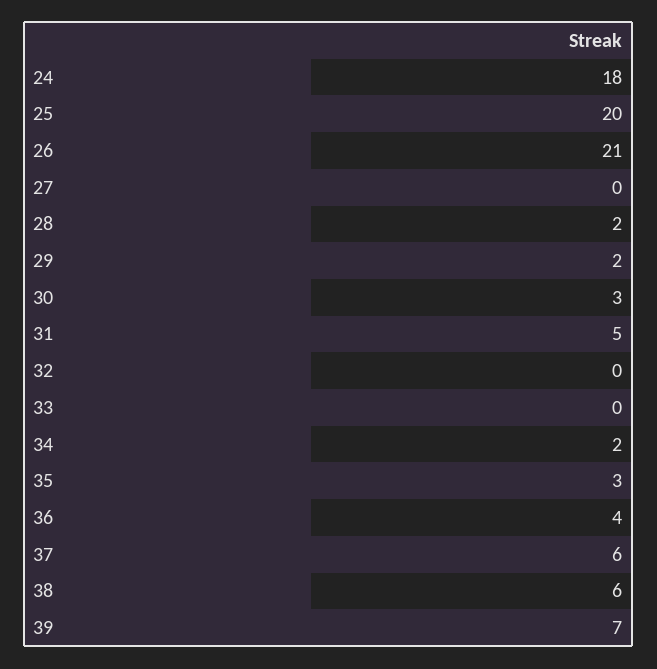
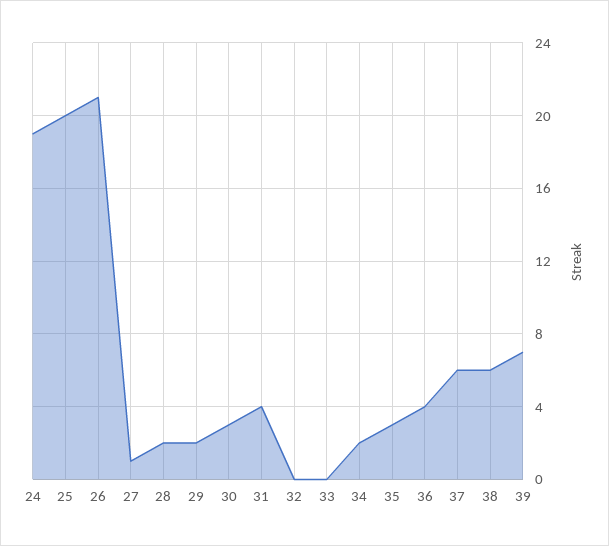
24: 18 -> 19
27: 0 -> 1
31: 5 -> 4

